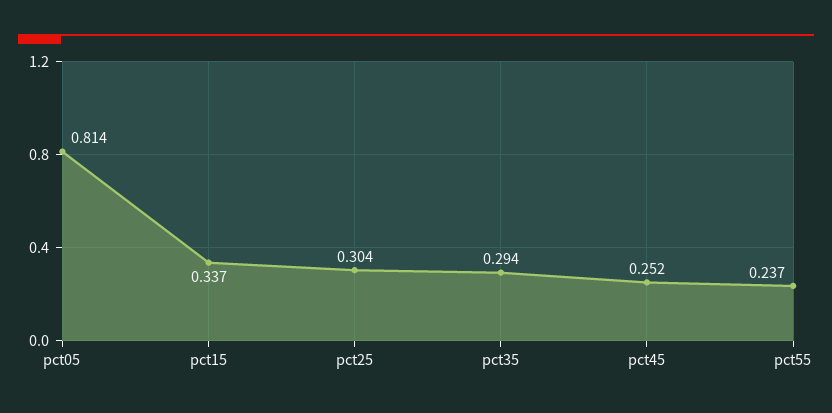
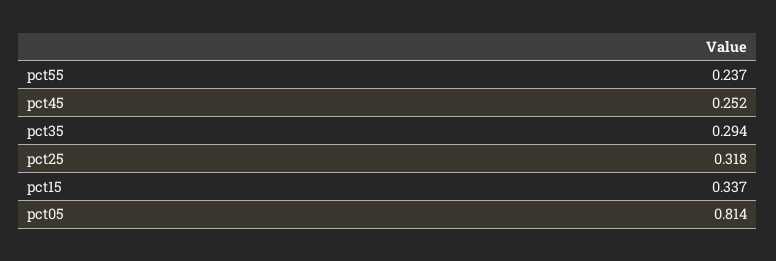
pct25: 0.304 -> 0.318

